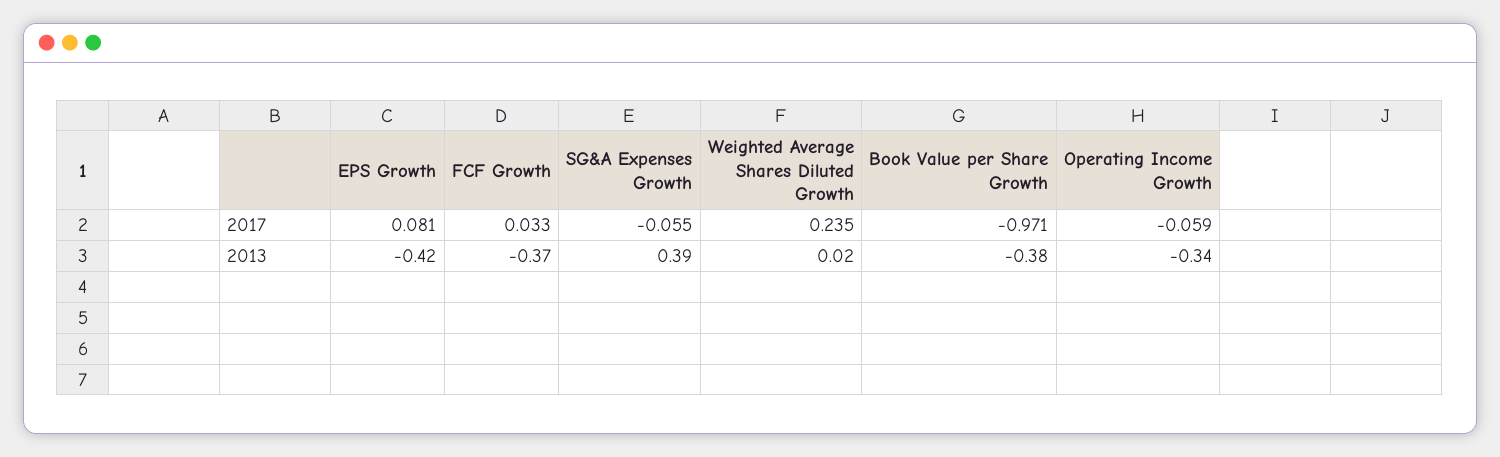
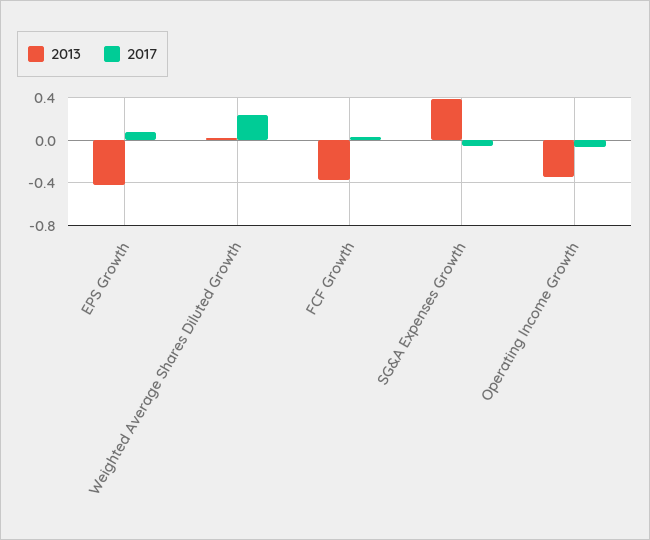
2017, Book Value per Share Growth: -0.971 -> none
2013, Book Value per Share Growth: -0.38 -> none

